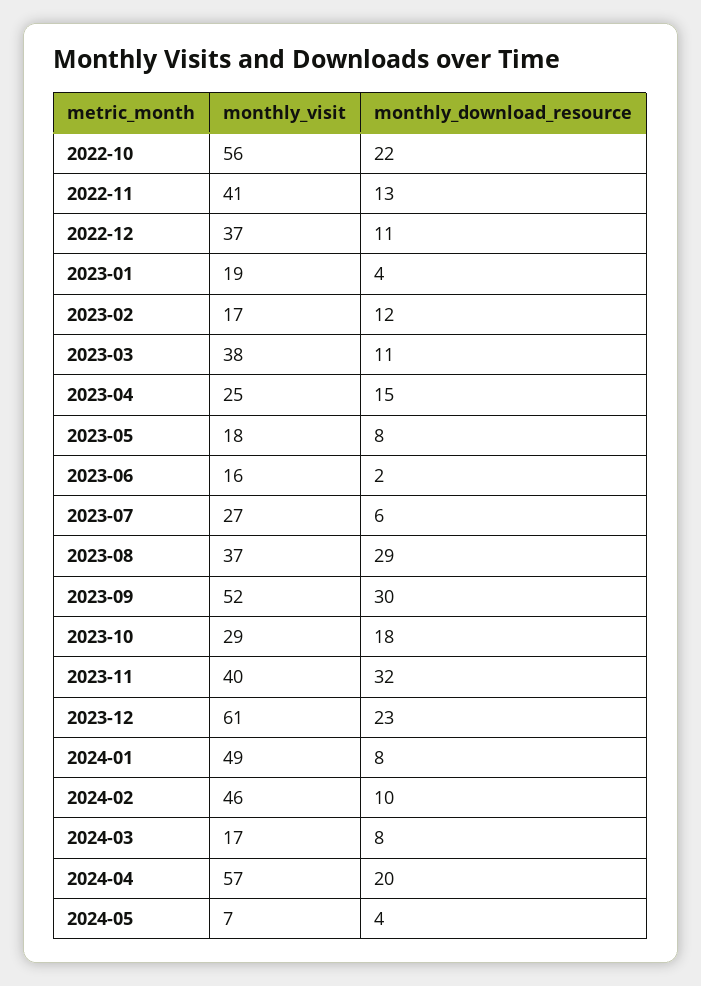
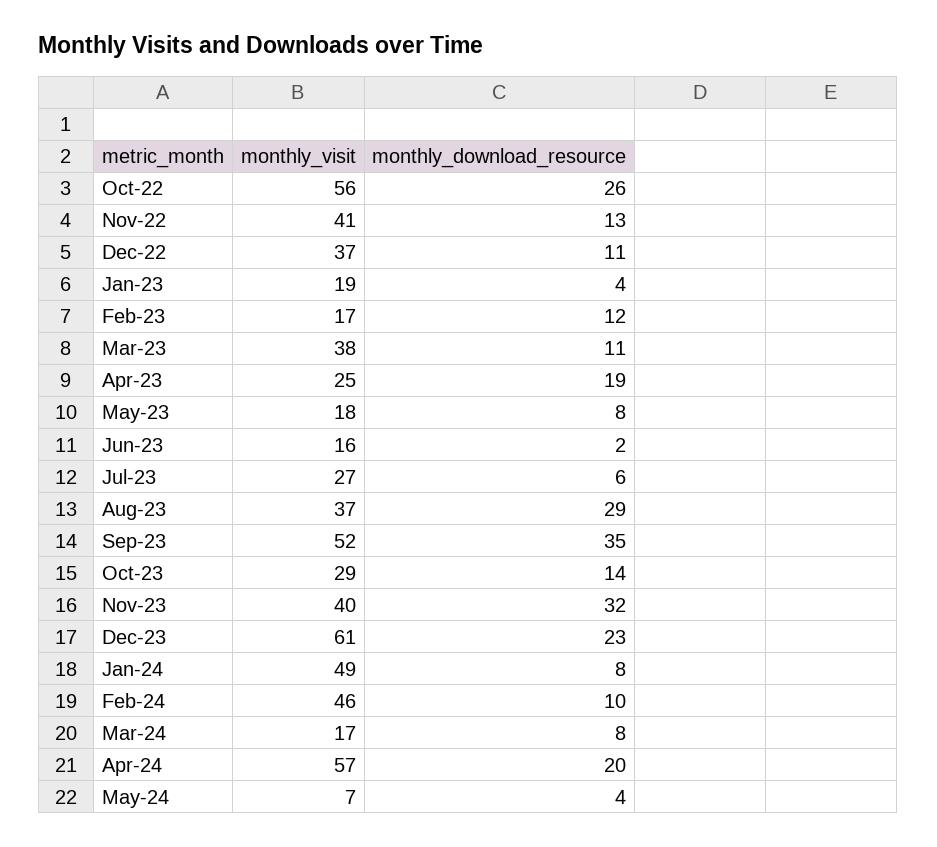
monthly_download_resource, 2022-10: 22 -> 26
monthly_download_resource, 2023-04: 15 -> 19
monthly_download_resource, 2023-09: 30 -> 35
monthly_download_resource, 2023-10: 18 -> 14

